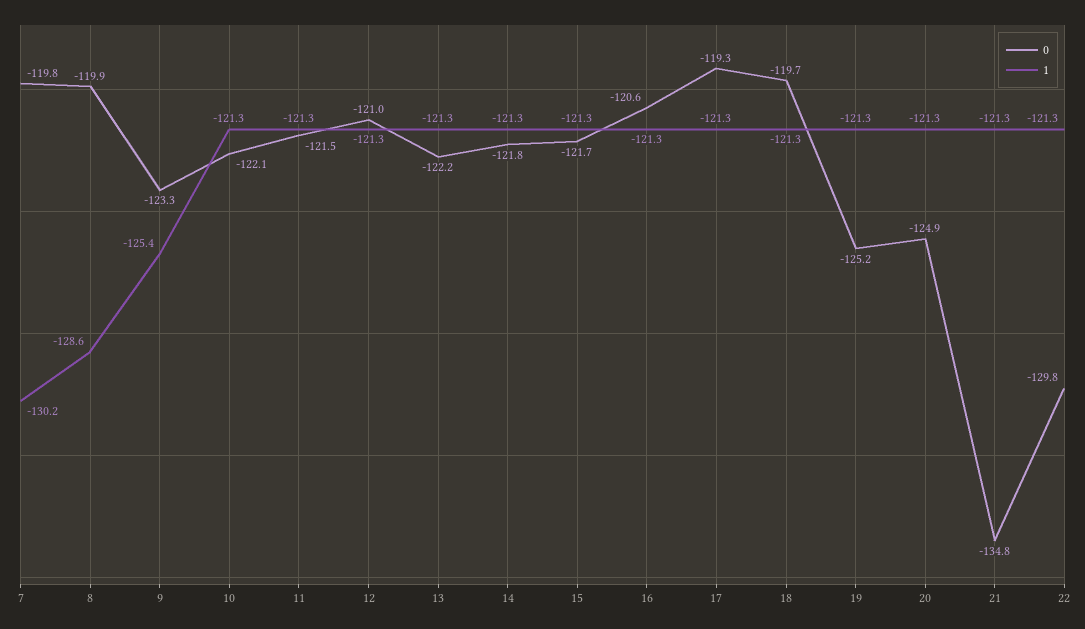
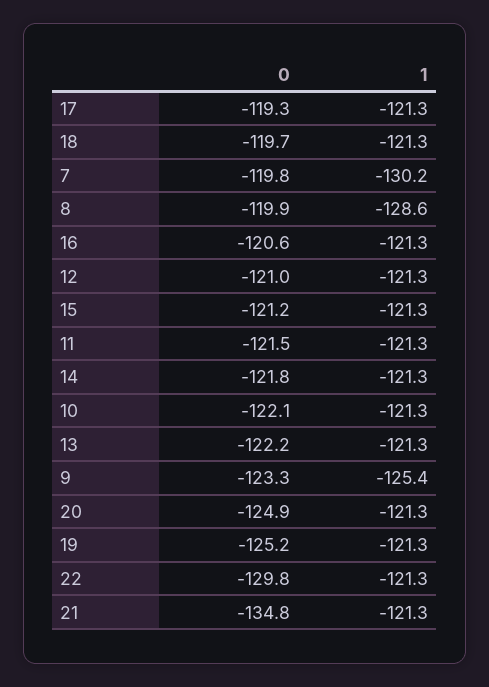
0, 15: -121.7 -> -121.2

